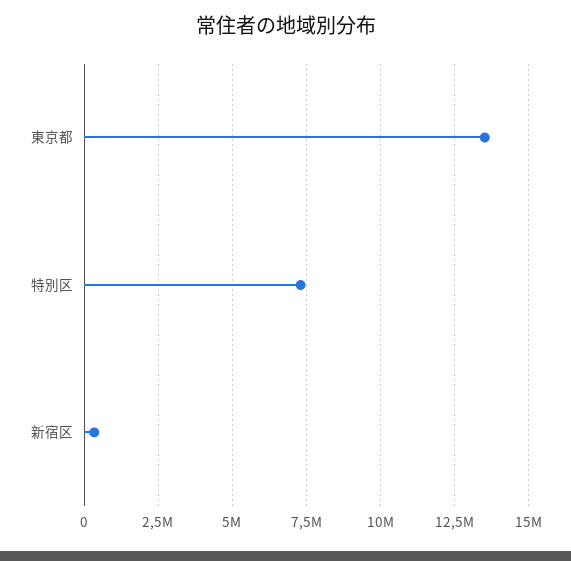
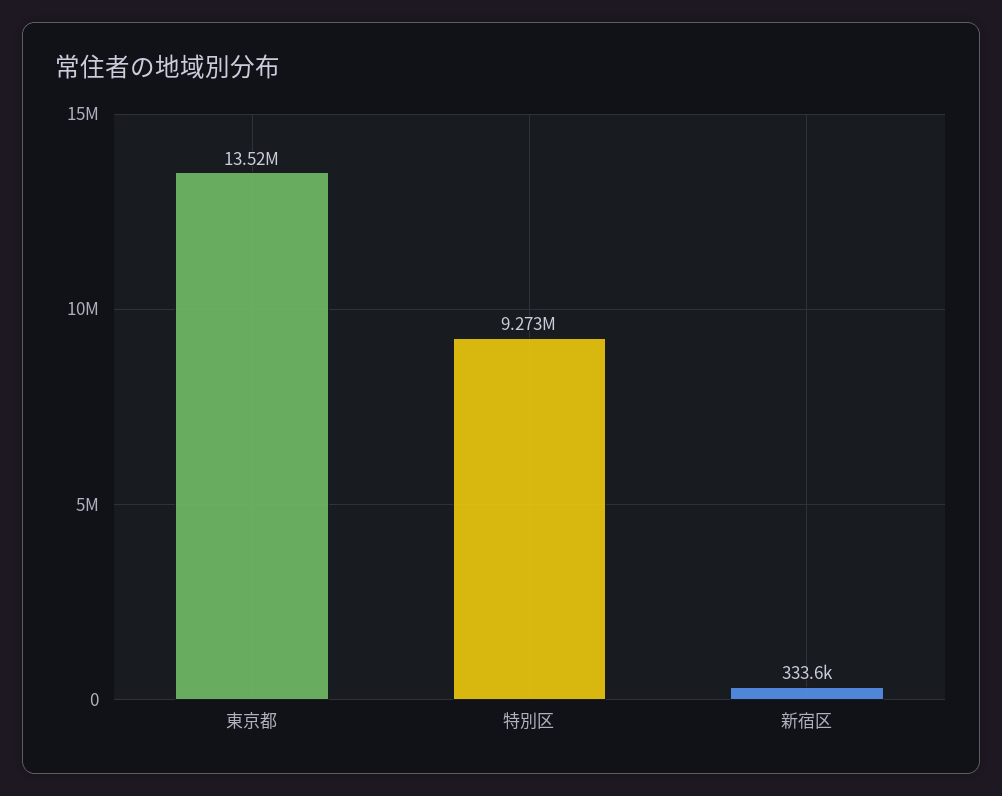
特別区: 7250000 -> 9273000

